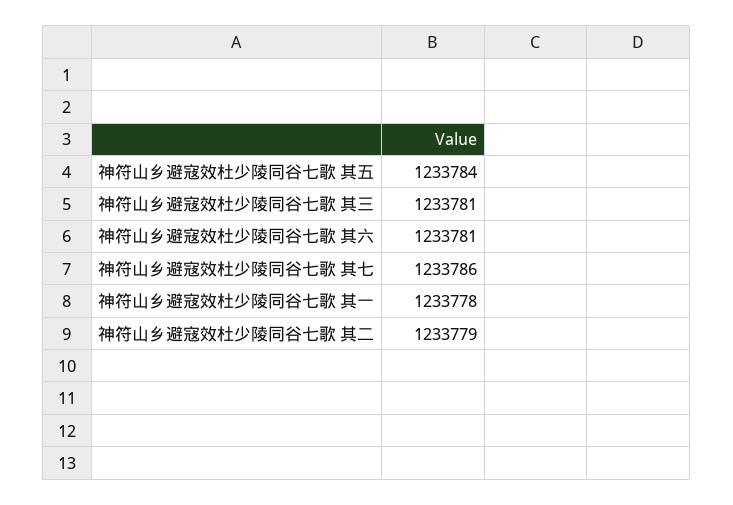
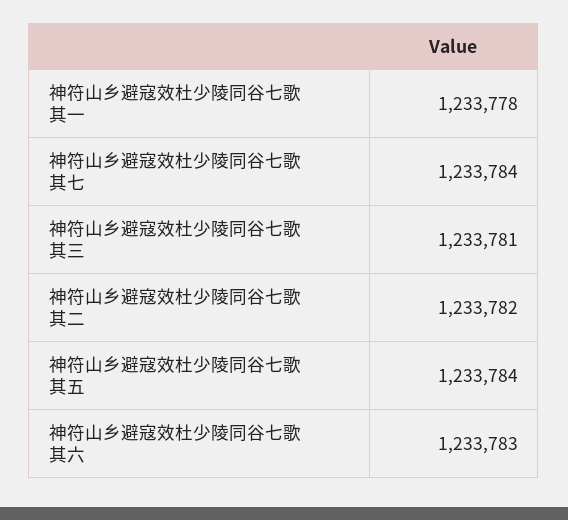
神符山乡避寇效杜少陵同谷七歌 其六: 1233781 -> 1233783
神符山乡避寇效杜少陵同谷七歌 其七: 1233786 -> 1233784
神符山乡避寇效杜少陵同谷七歌 其二: 1233779 -> 1233782

